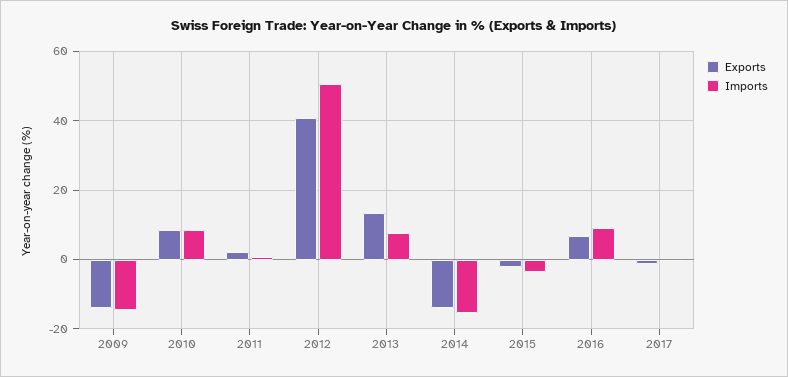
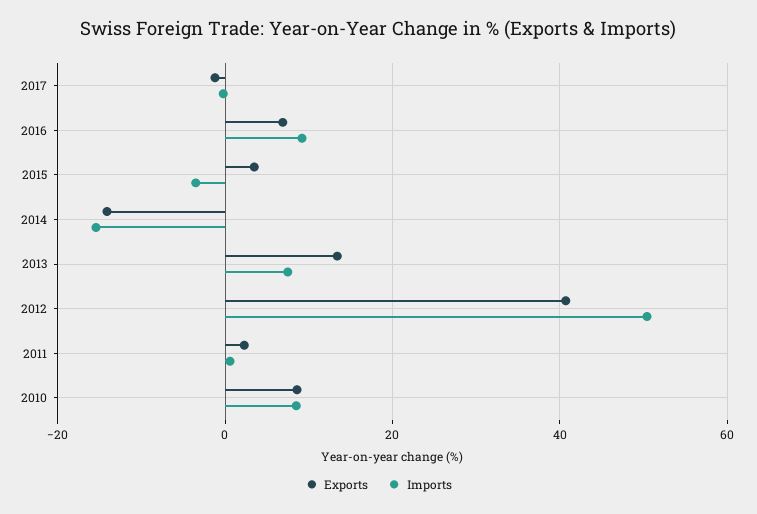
Exports, 2009: -14 -> none
Imports, 2009: -14 -> none
Exports, 2015: -2 -> 4

